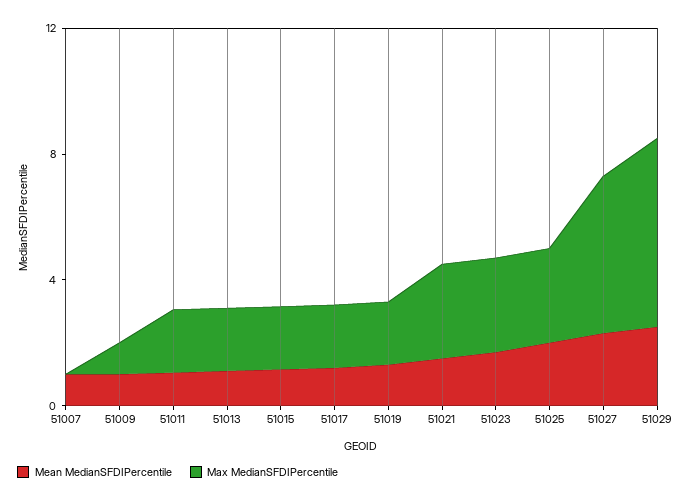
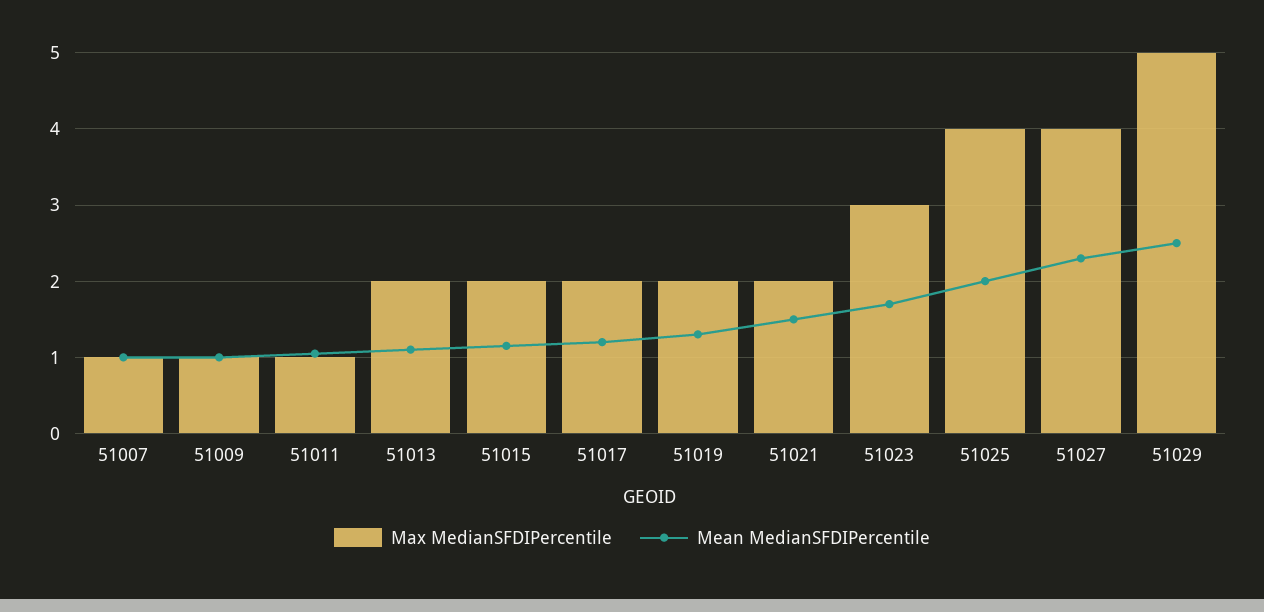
Max MedianSFDIPercentile, 51007: 0 -> 1
Max MedianSFDIPercentile, 51011: 2 -> 1
Max MedianSFDIPercentile, 51021: 3 -> 2
Max MedianSFDIPercentile, 51025: 3 -> 4
Max MedianSFDIPercentile, 51027: 5 -> 4
Max MedianSFDIPercentile, 51029: 6 -> 5

